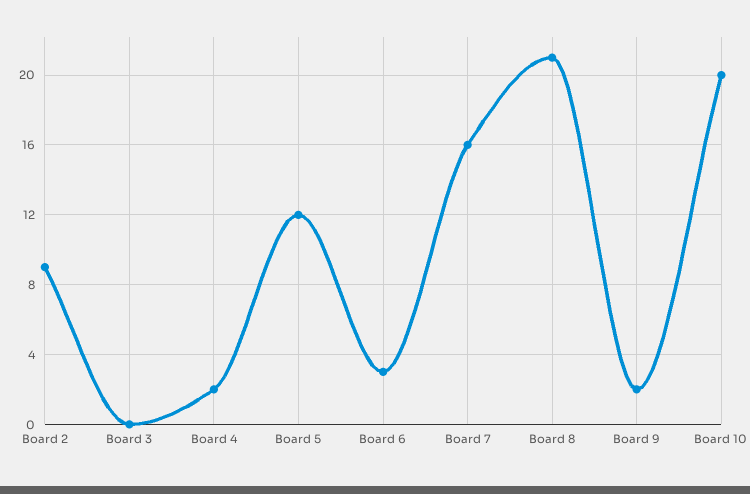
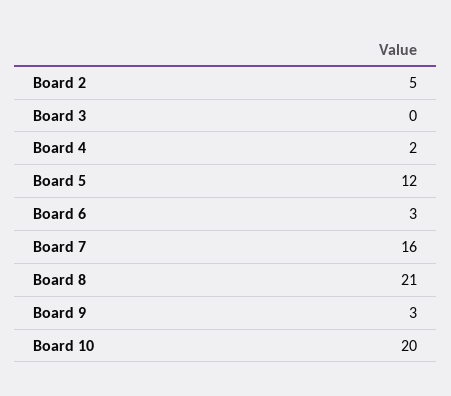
Board 2: 9 -> 5
Board 9: 2 -> 3

